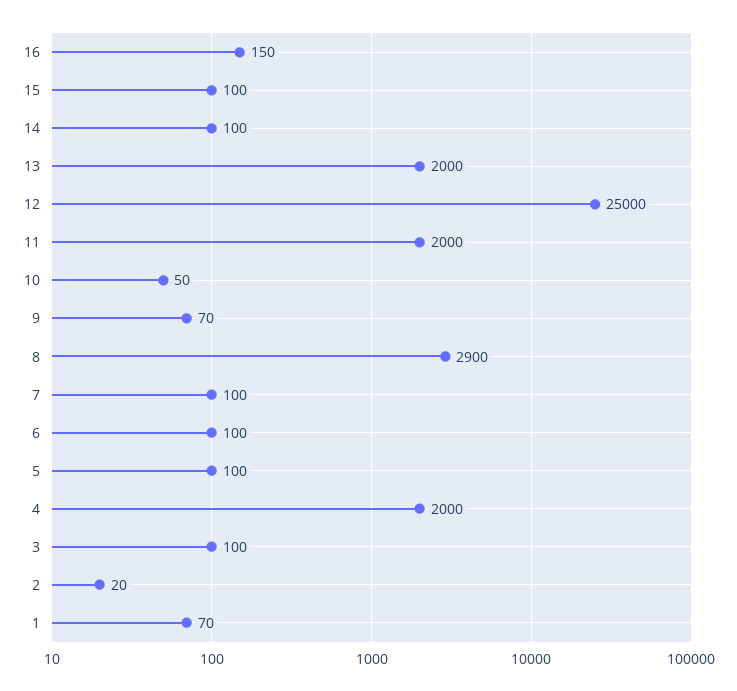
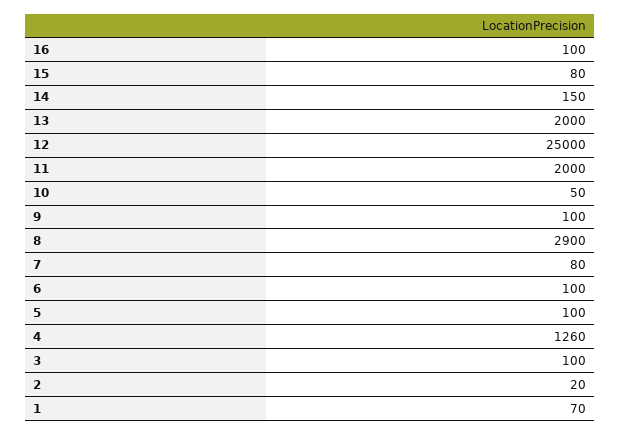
16: 150 -> 100
15: 100 -> 80
14: 100 -> 150
9: 70 -> 100
7: 100 -> 80
4: 2000 -> 1260

